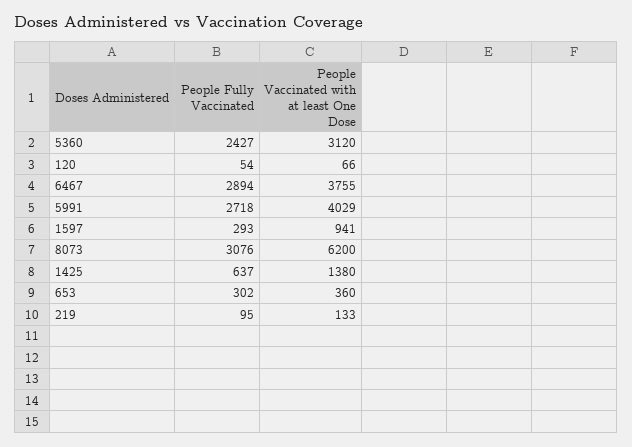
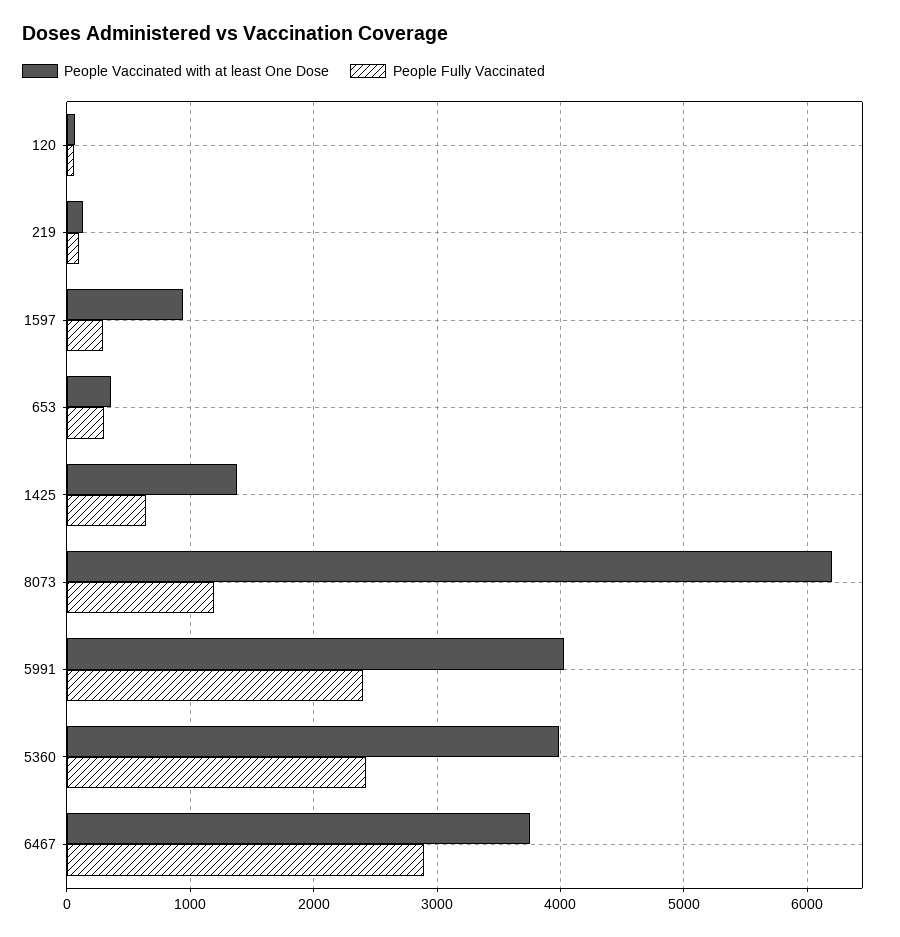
People Vaccinated with at least One Dose, 5360: 3120 -> 4000
People Fully Vaccinated, 5991: 2718 -> 2400
People Fully Vaccinated, 8073: 3076 -> 1200

